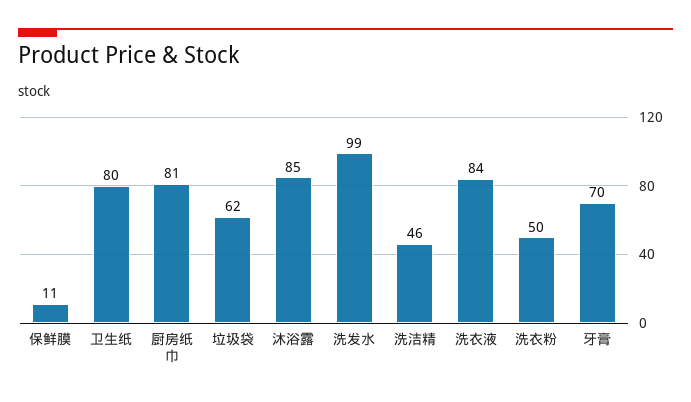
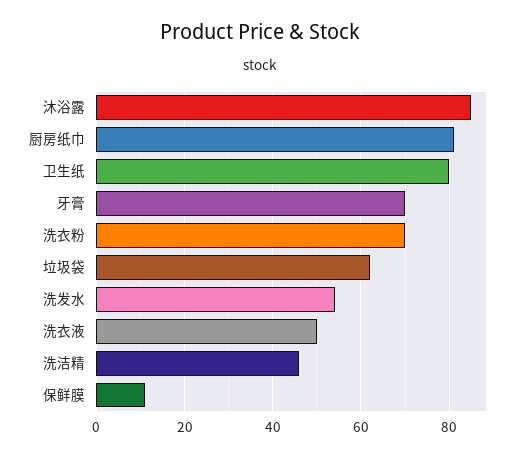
洗发水: 99 -> 55
洗衣液: 84 -> 50
洗衣粉: 50 -> 70

